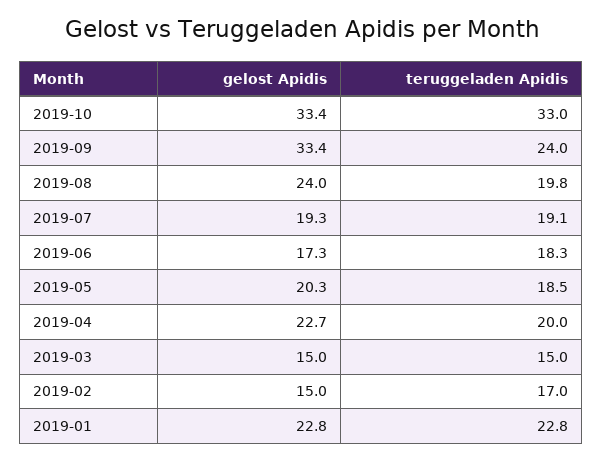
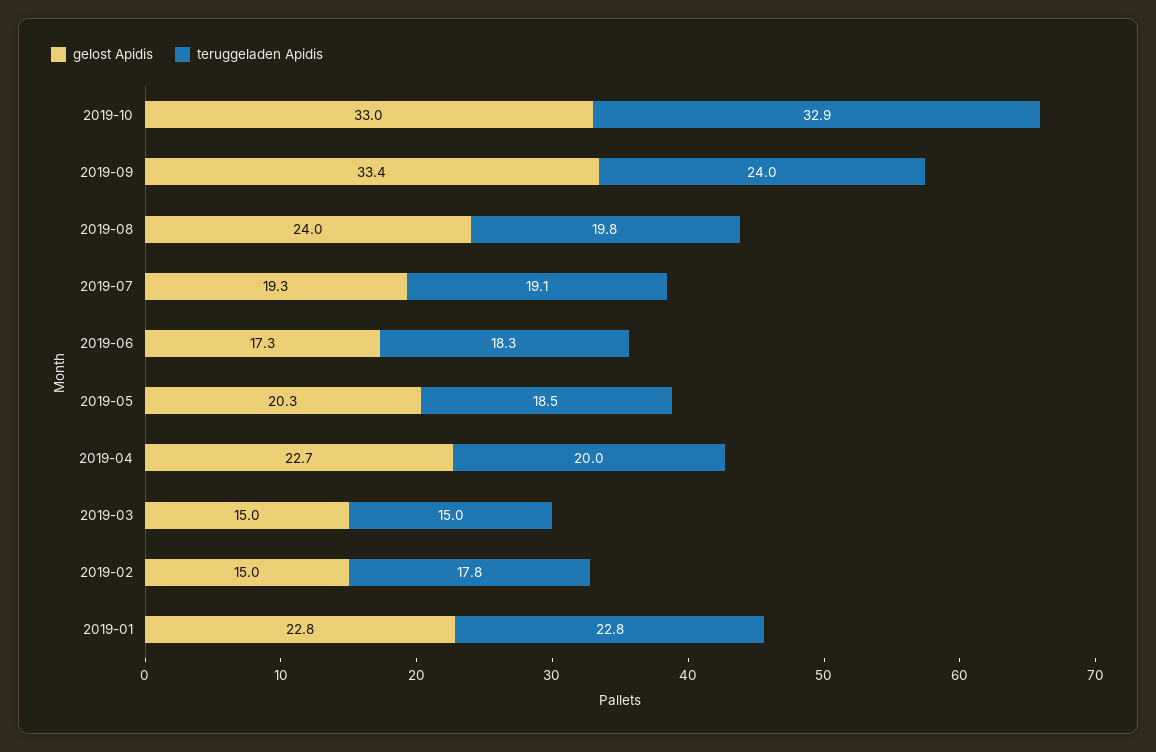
gelost Apidis, 2019-10: 33.4 -> 33
teruggeladen Apidis, 2019-10: 33 -> 32.9
teruggeladen Apidis, 2019-02: 17 -> 17.8

